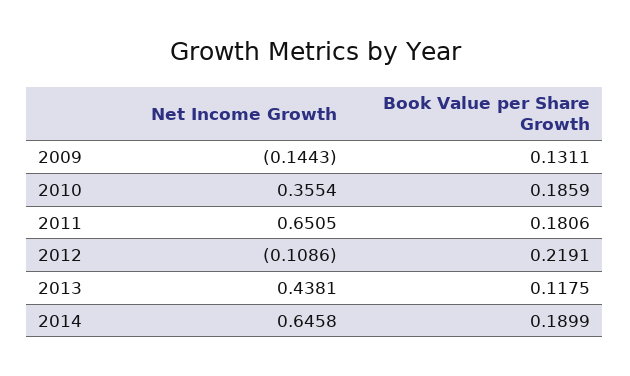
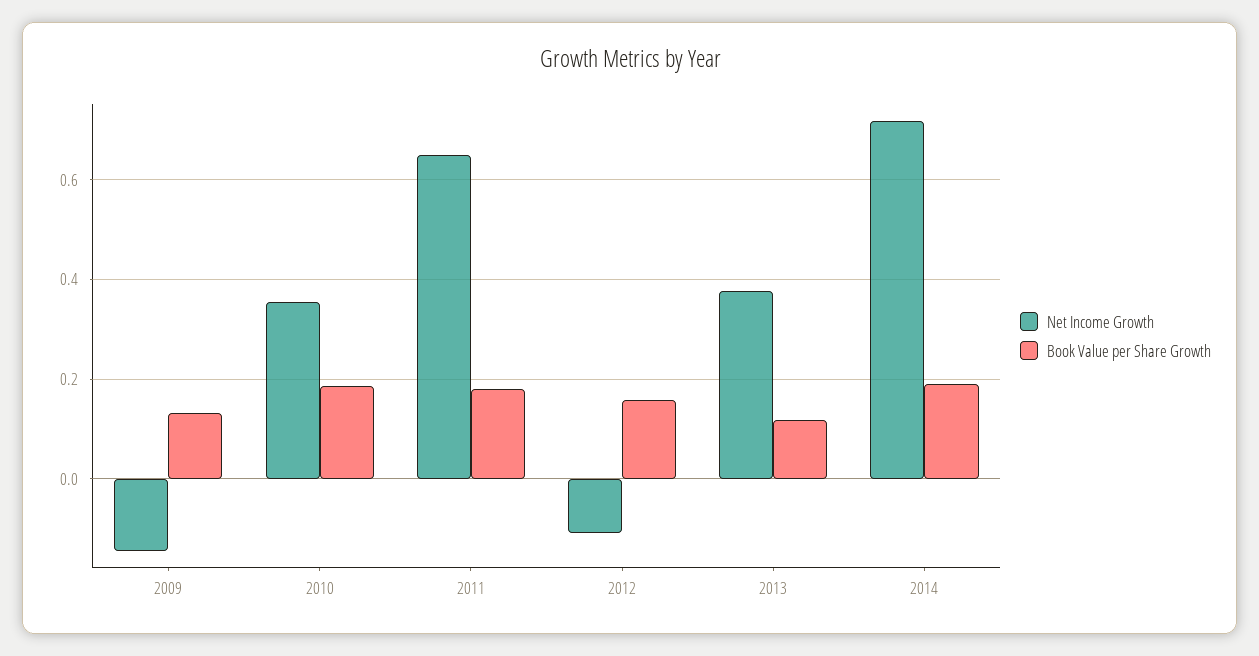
Book Value per Share Growth, 2012: 0.2191 -> 0.16
Net Income Growth, 2013: 0.4381 -> 0.38
Net Income Growth, 2014: 0.6458 -> 0.72

